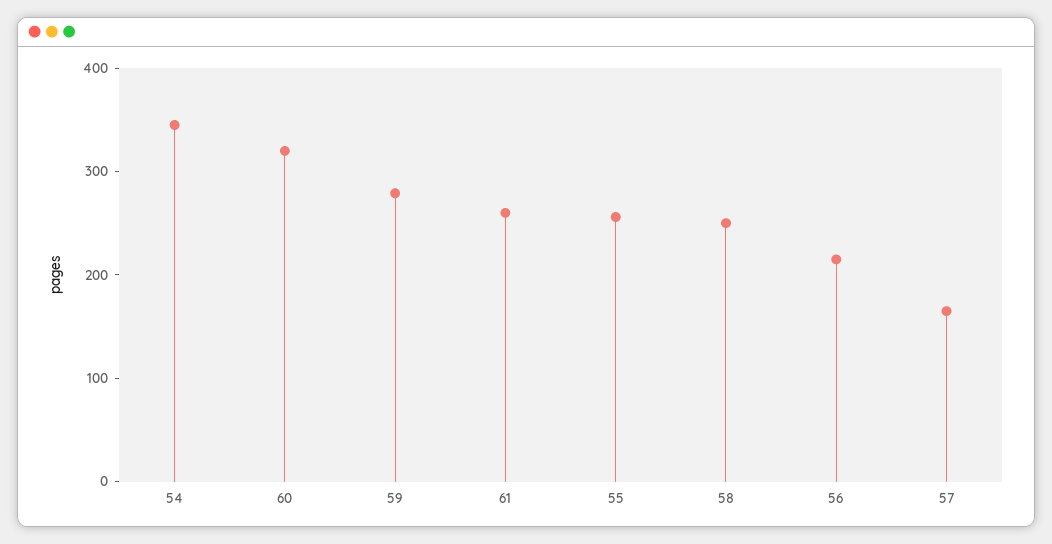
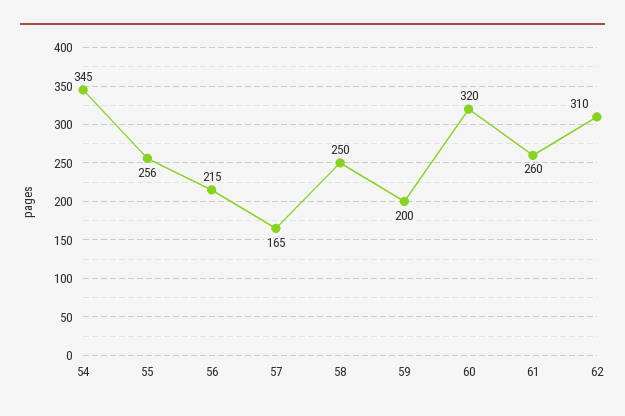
59: 280 -> 200
62: none -> 310

